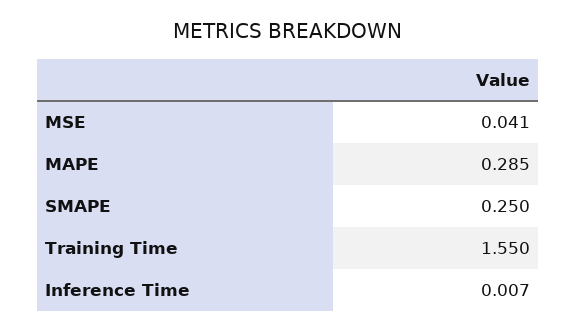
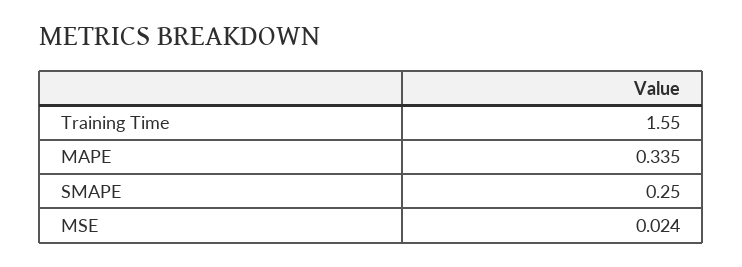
MSE: 0.041 -> 0.024
MAPE: 0.285 -> 0.335
Inference Time: 0.007 -> none

